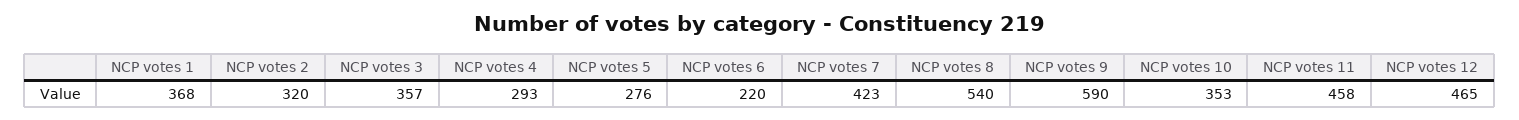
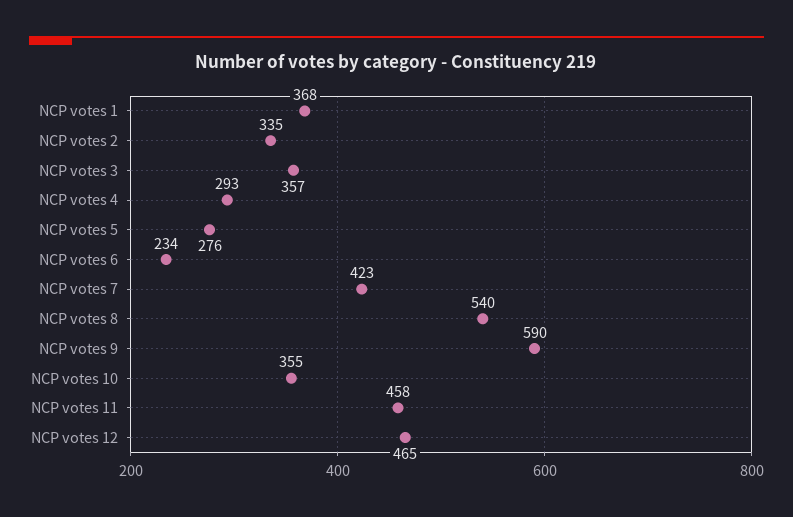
NCP votes 2: 320 -> 335
NCP votes 6: 220 -> 234
NCP votes 10: 353 -> 355

